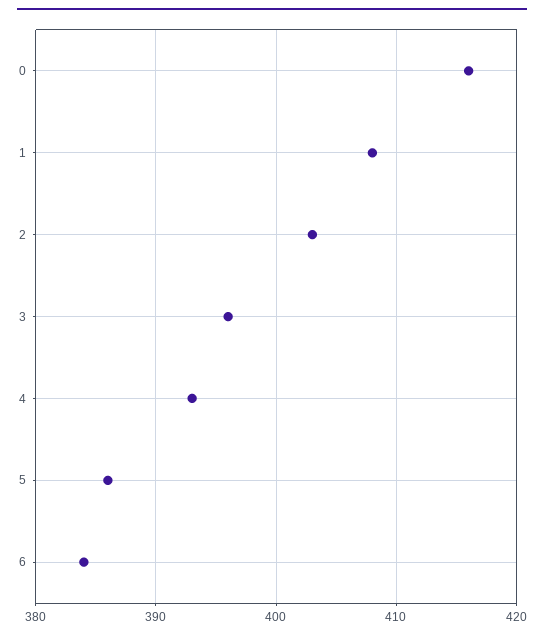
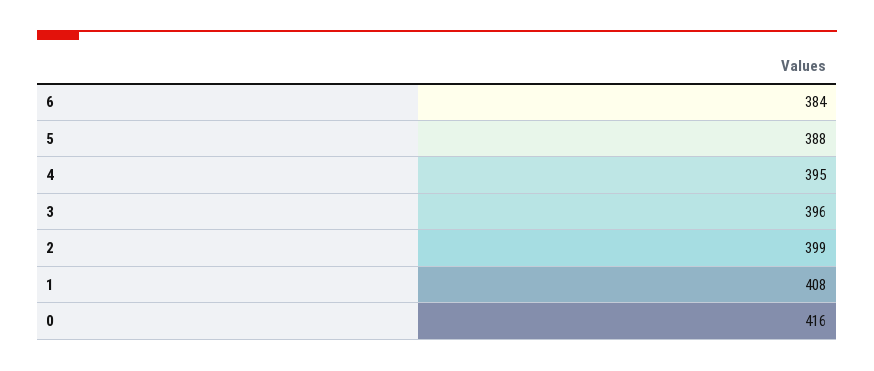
2: 403 -> 399
4: 393 -> 395
5: 386 -> 388

